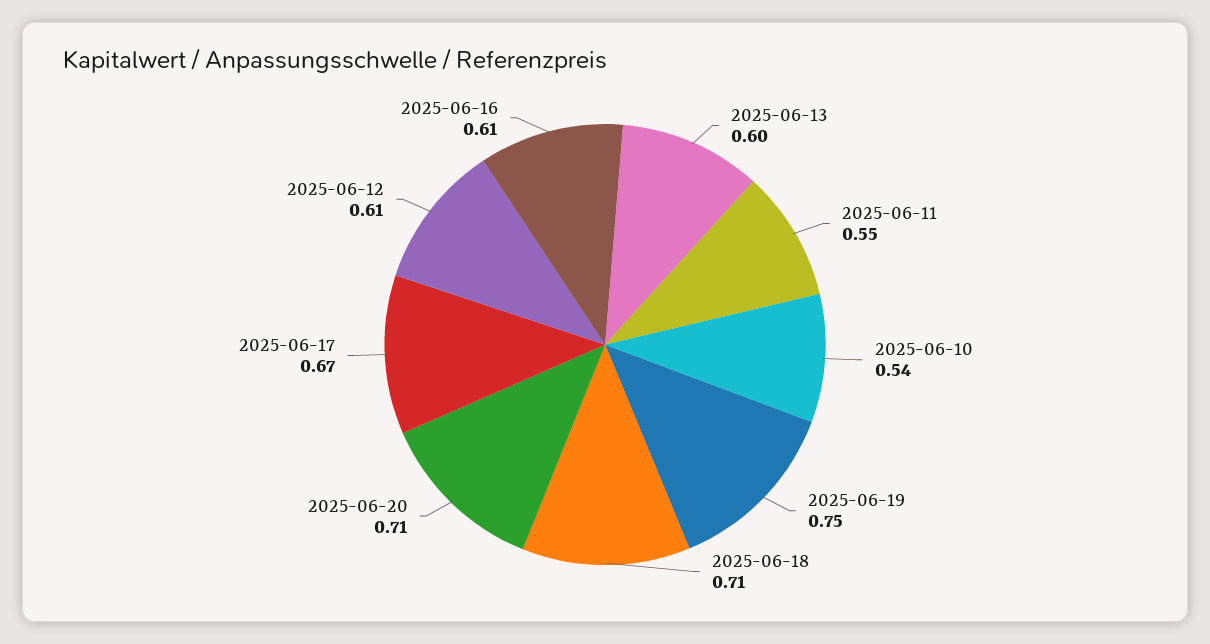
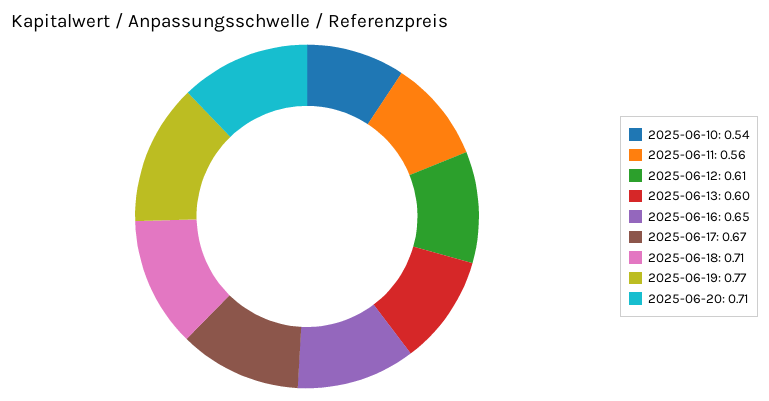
2025-06-11: 0.55 -> 0.56
2025-06-19: 0.75 -> 0.77
2025-06-16: 0.61 -> 0.65

